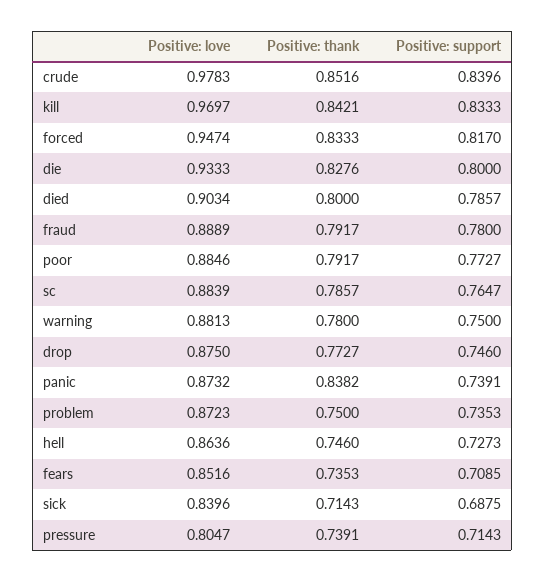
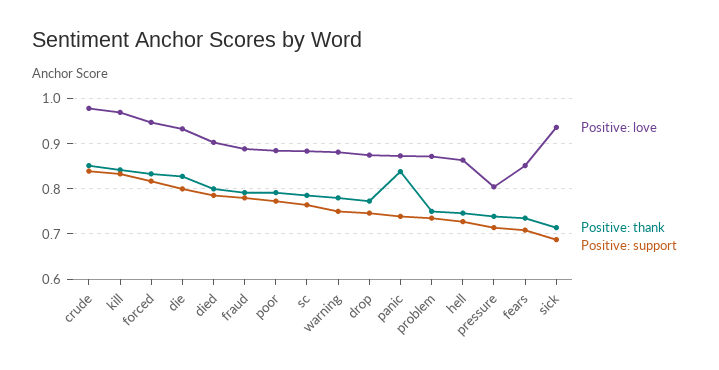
Positive: love, sick: 0.8396 -> 0.94

